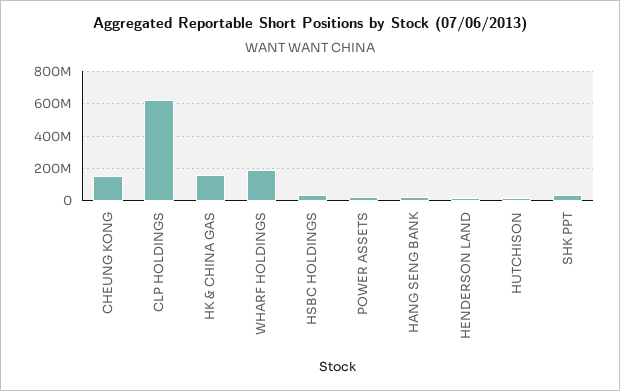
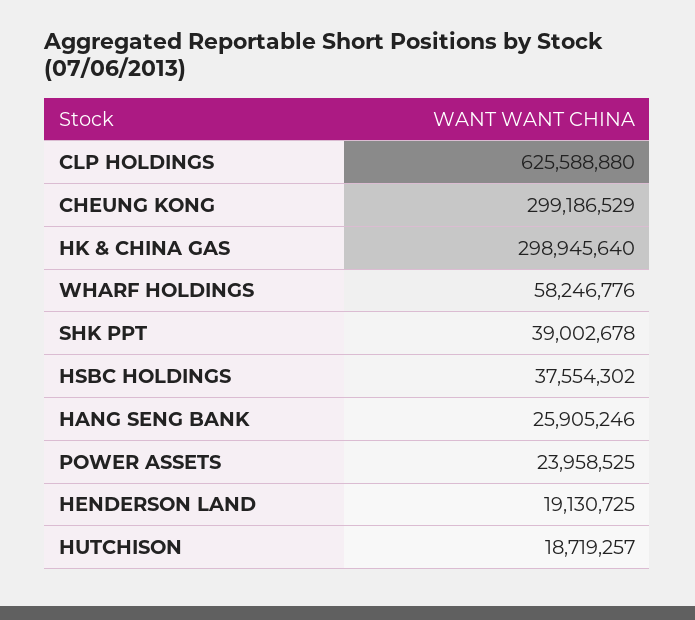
CHEUNG KONG: 150000000 -> 299186529
HK & CHINA GAS: 150000000 -> 298945640
WHARF HOLDINGS: 200000000 -> 58246776

